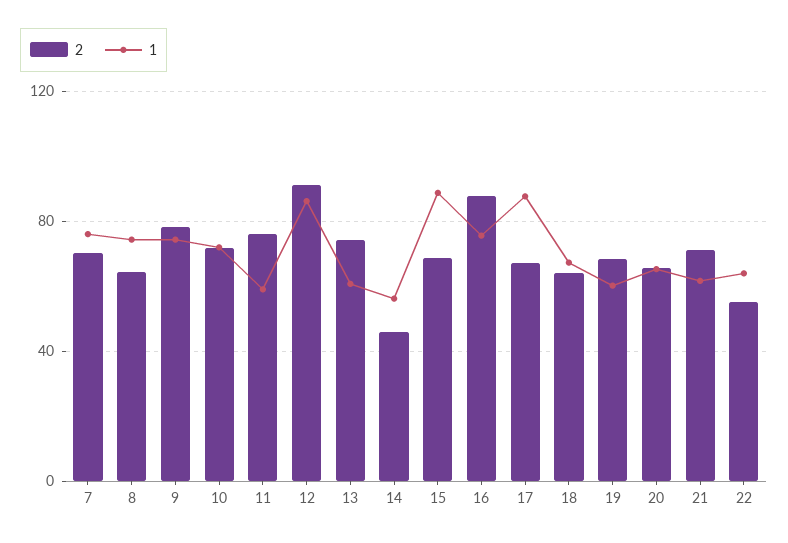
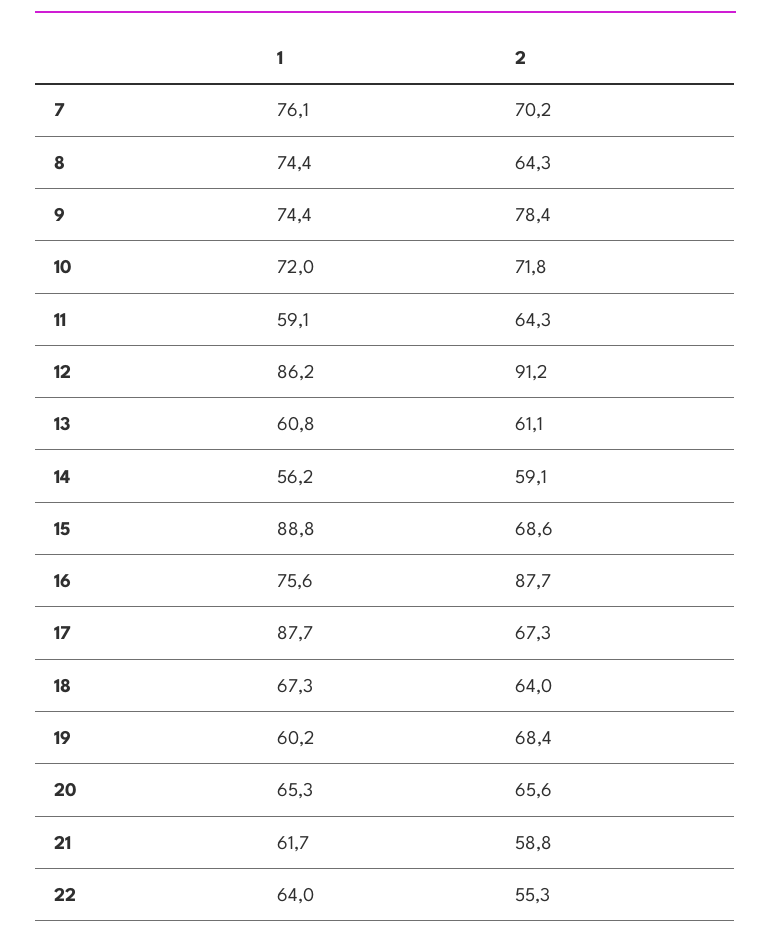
2, 11: 75 -> 64.3
2, 13: 75 -> 61.1
2, 14: 45 -> 59.1
2, 21: 70 -> 58.8

